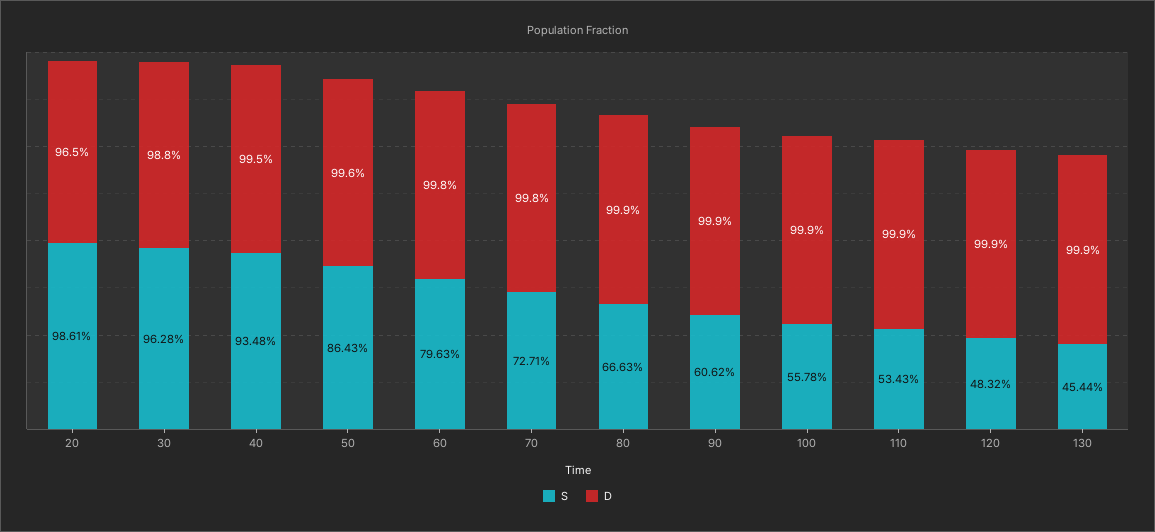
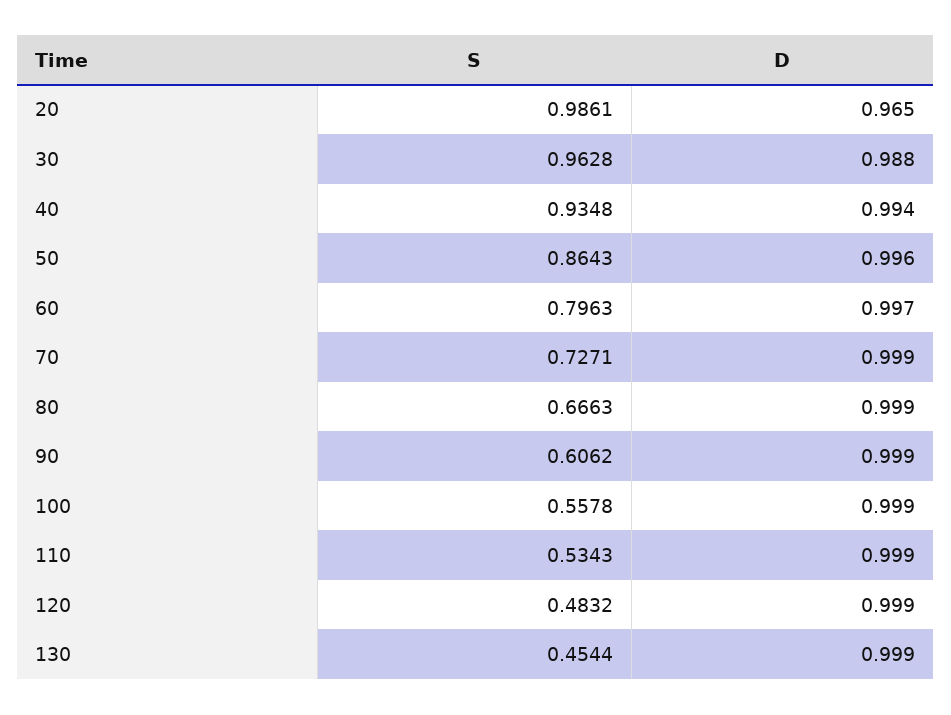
D, 40: 0.995 -> 0.994
D, 60: 0.998 -> 0.997
D, 70: 0.998 -> 0.999

